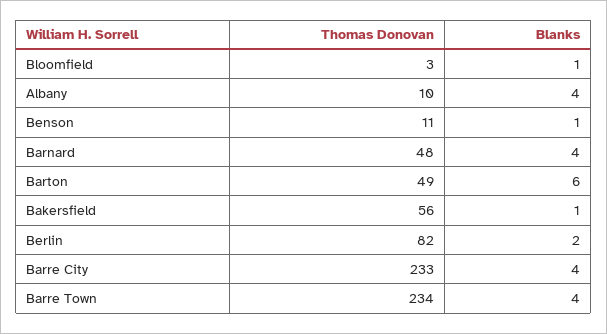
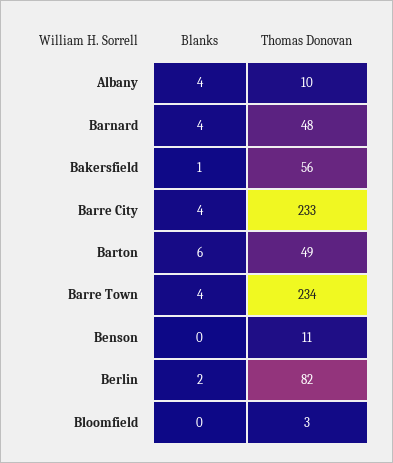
Blanks, Bloomfield: 1 -> 0
Blanks, Benson: 1 -> 0

